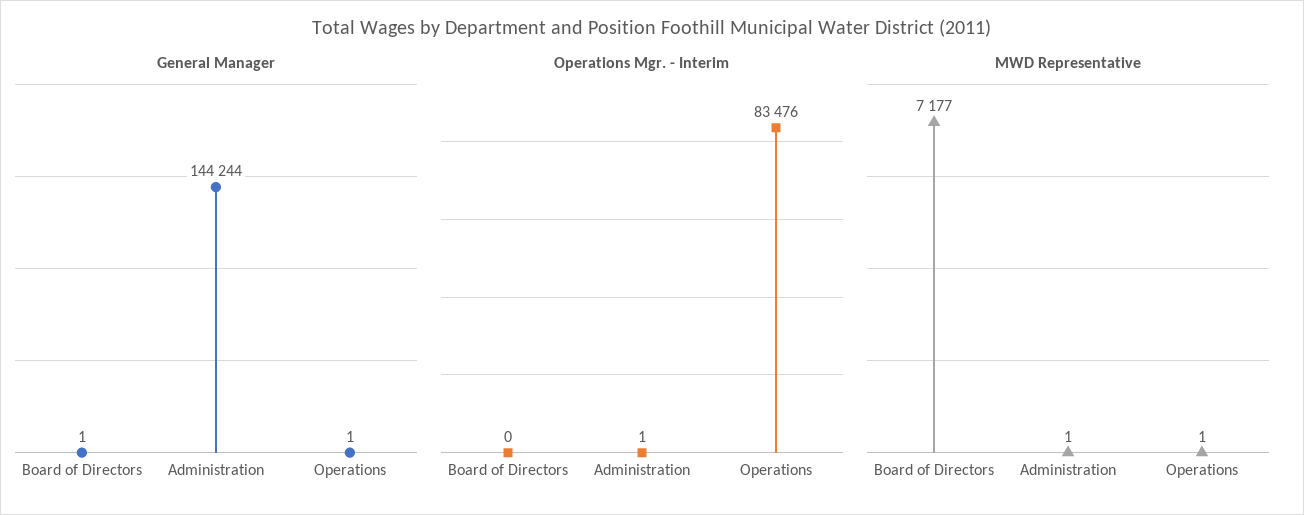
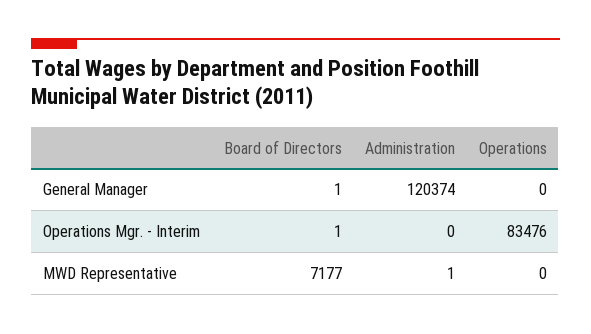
General Manager, Administration: 144244 -> 120374
General Manager, Operations: 1 -> 0
Operations Mgr. - Interim, Board of Directors: 0 -> 1
Operations Mgr. - Interim, Administration: 1 -> 0
MWD Representative, Operations: 1 -> 0

